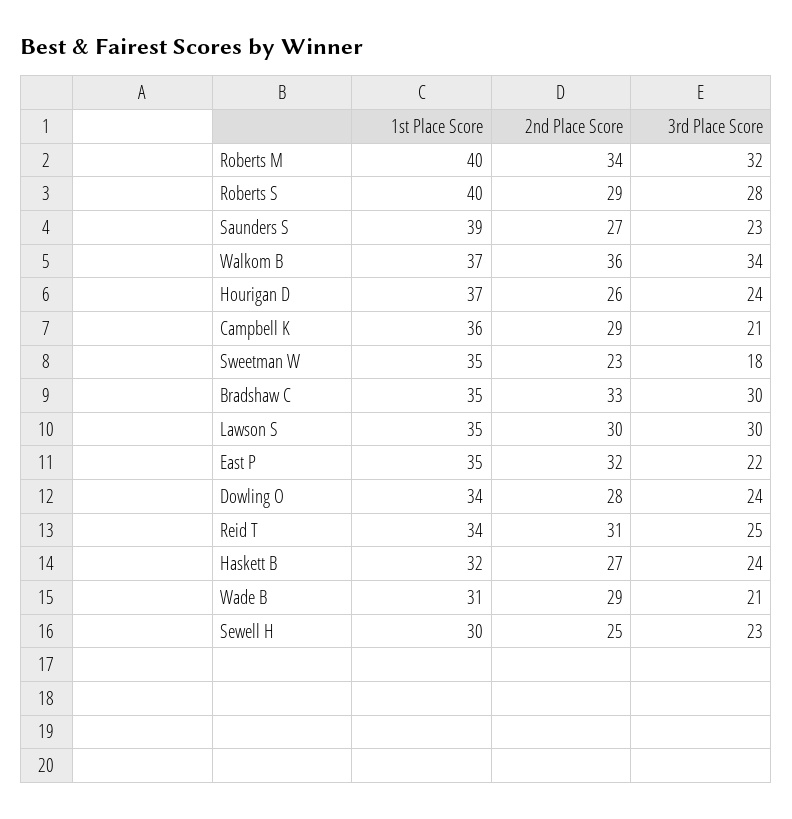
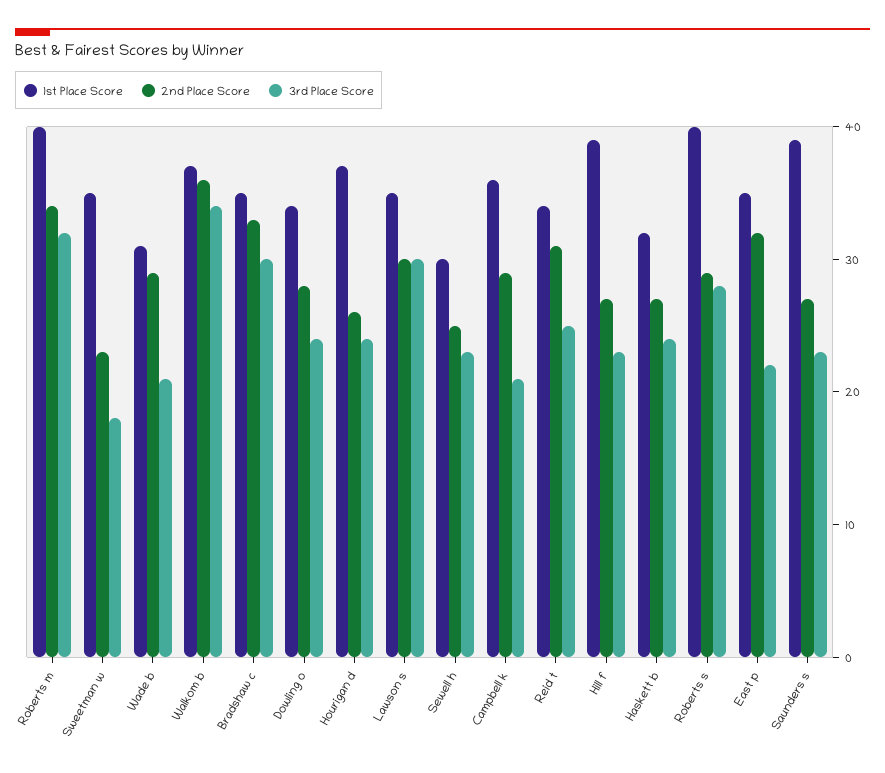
1st Place Score, Hill f: none -> 39
2nd Place Score, Hill f: none -> 27
3rd Place Score, Hill f: none -> 23

